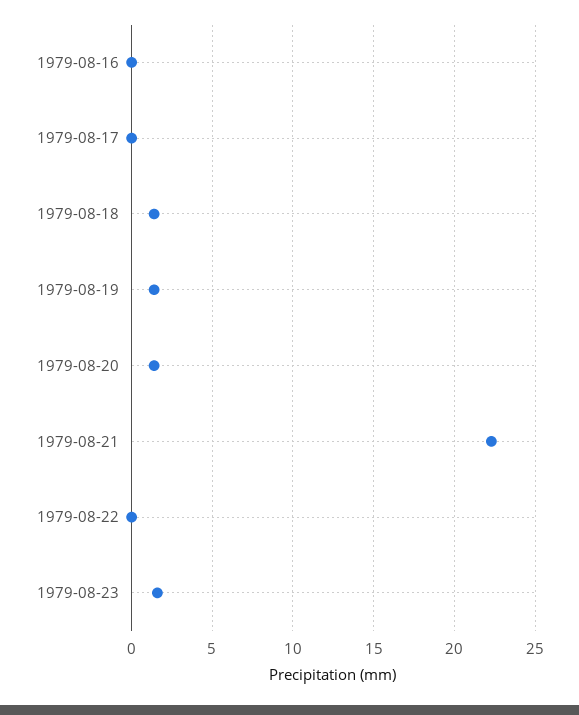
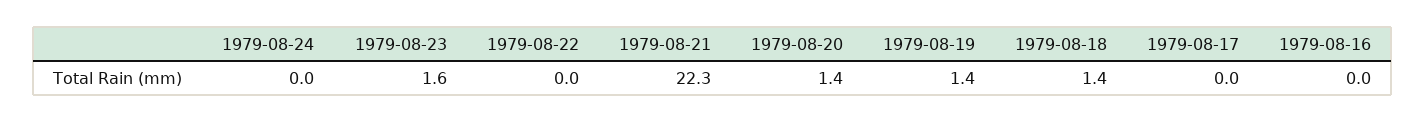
1979-08-24: none -> 0

